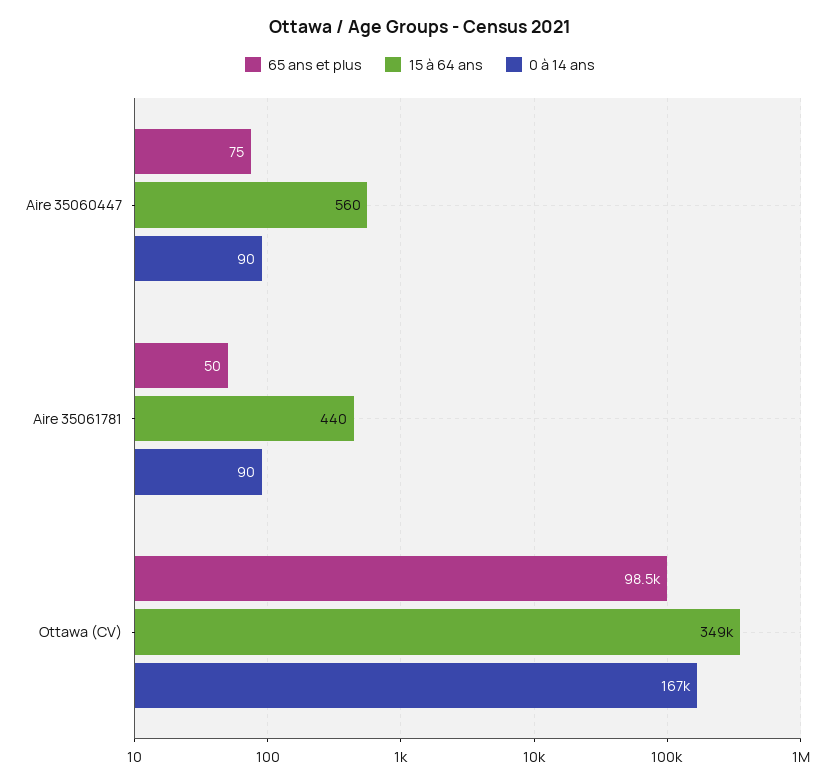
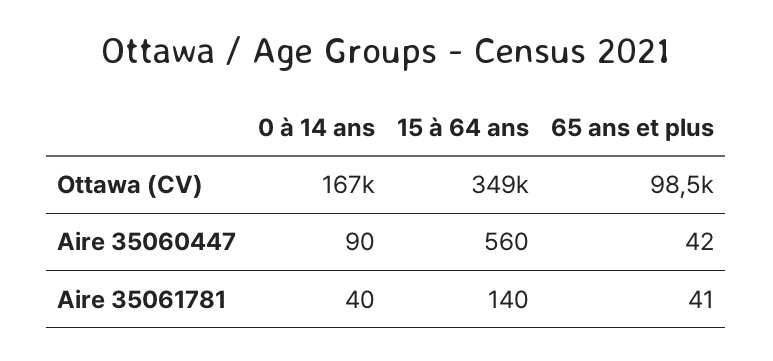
65 ans et plus, Aire 35060447: 75 -> 42
65 ans et plus, Aire 35061781: 50 -> 41
15 à 64 ans, Aire 35061781: 440 -> 140
0 à 14 ans, Aire 35061781: 90 -> 40

